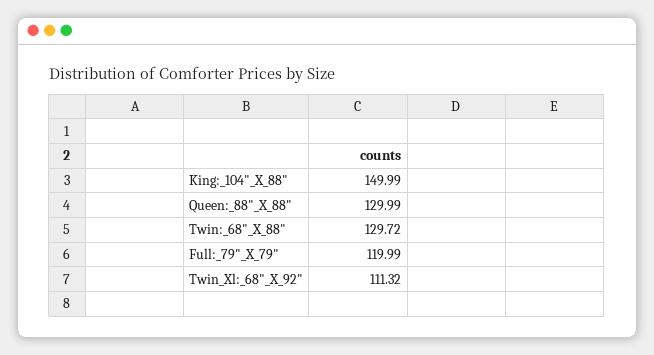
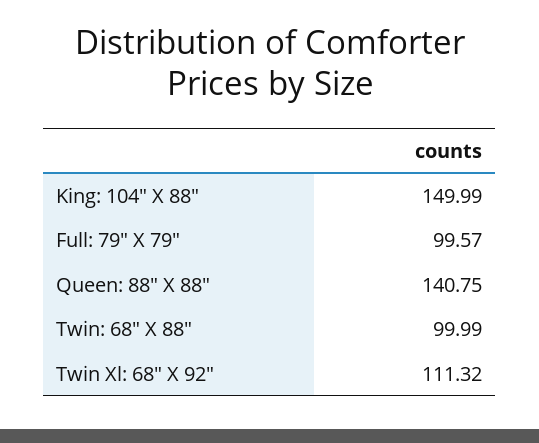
Queen:_88"_X_88": 129.99 -> 140.75
Twin:_68"_X_88": 129.72 -> 99.99
Full:_79"_X_79": 119.99 -> 99.57

